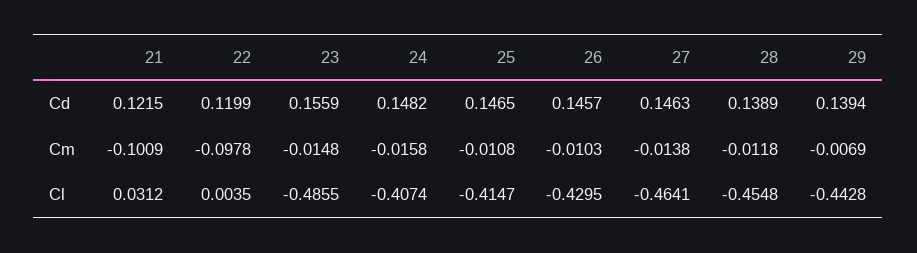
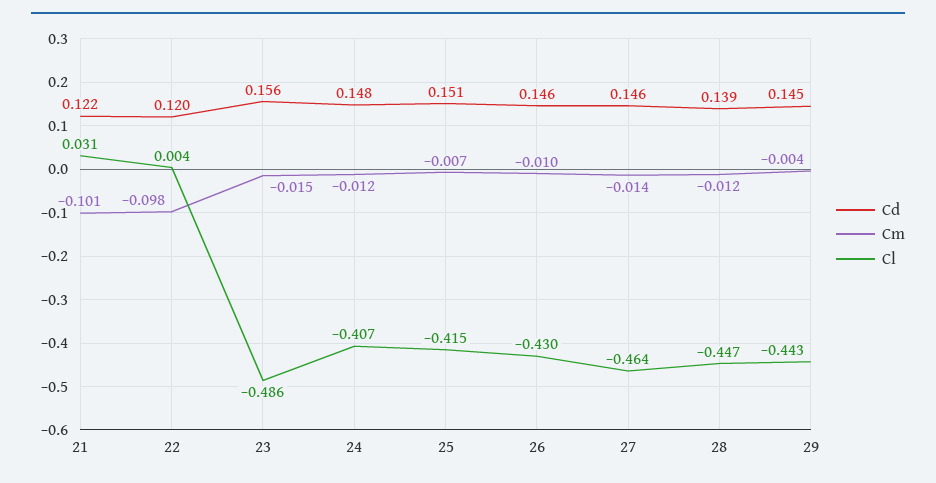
Cd, 25: 0.1465 -> 0.151
Cd, 29: 0.1394 -> 0.145
Cm, 24: -0.0158 -> -0.012
Cm, 25: -0.0108 -> -0.007
Cm, 29: -0.0069 -> -0.004
Cl, 28: -0.4548 -> -0.447

